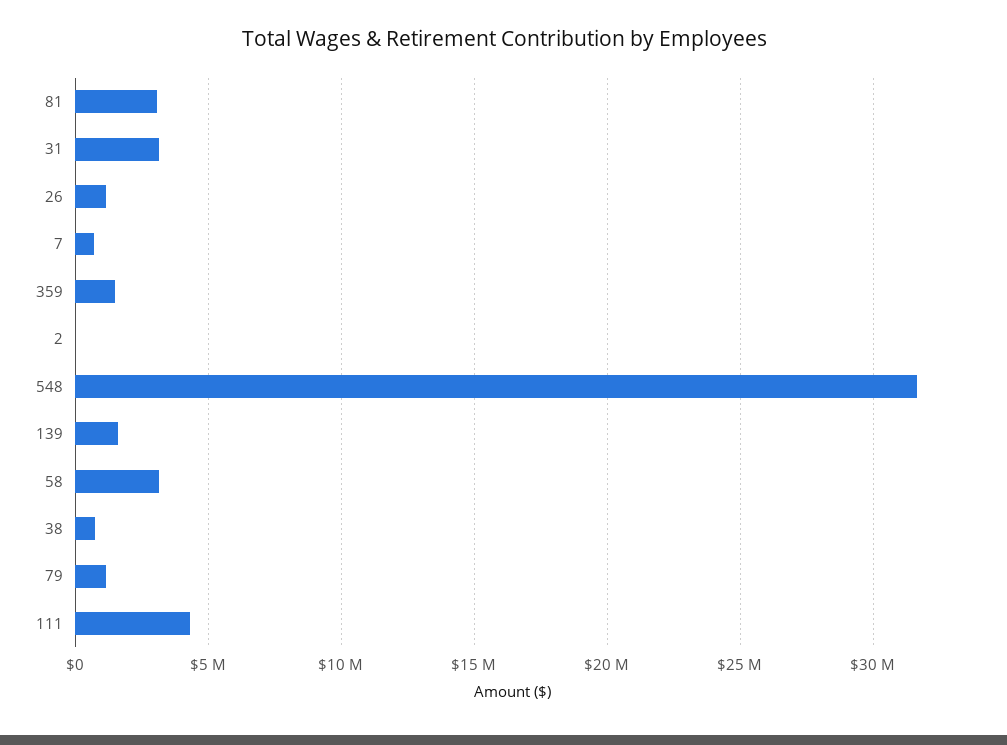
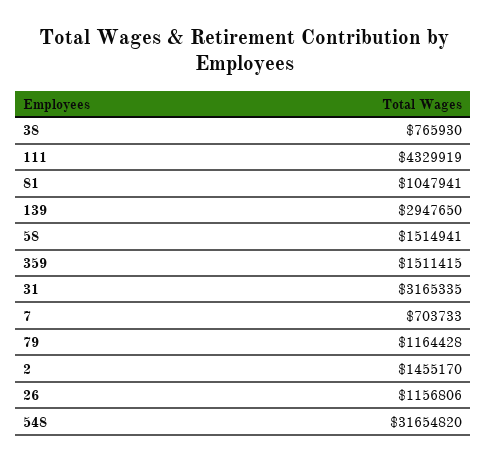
81: 3000000 -> 1047941
2: 0 -> 1455170
139: 1500000 -> 2947650
58: 3000000 -> 1514941

